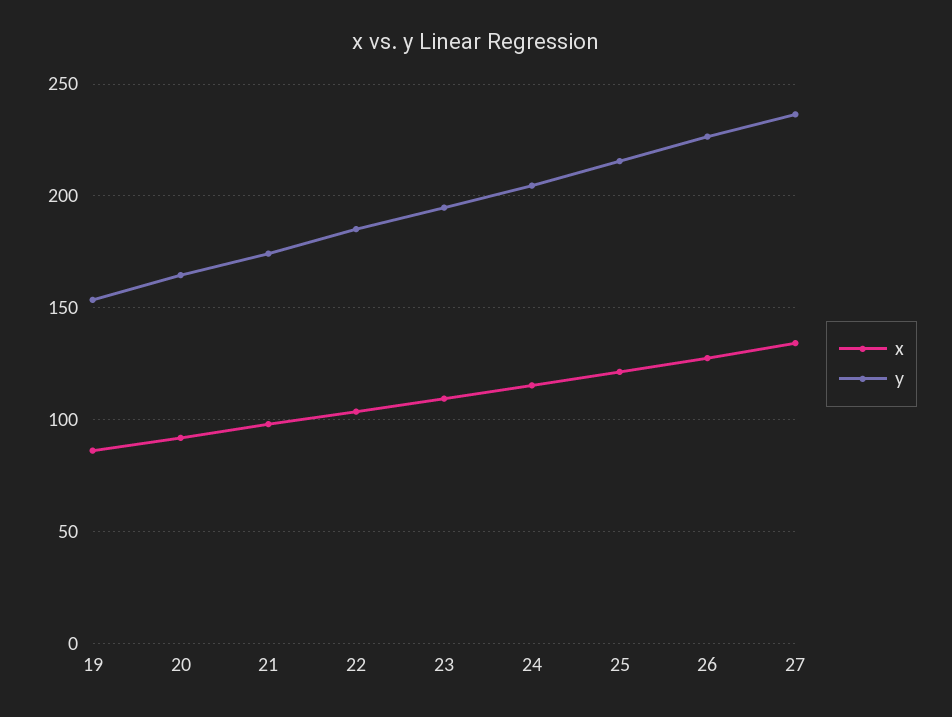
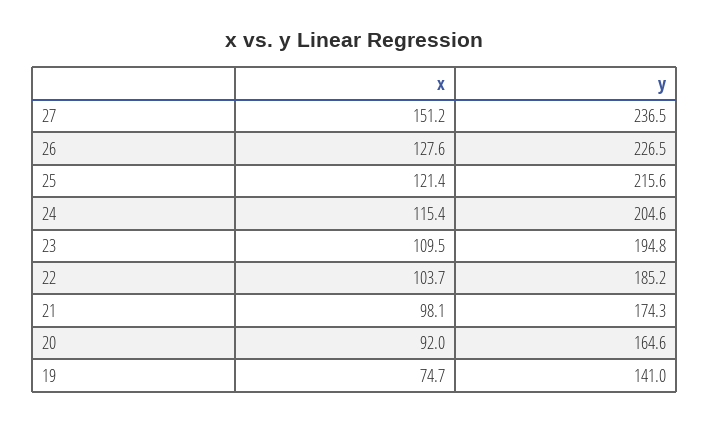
x, 19: 85 -> 74.7
y, 19: 155 -> 141
x, 27: 135 -> 151.2

